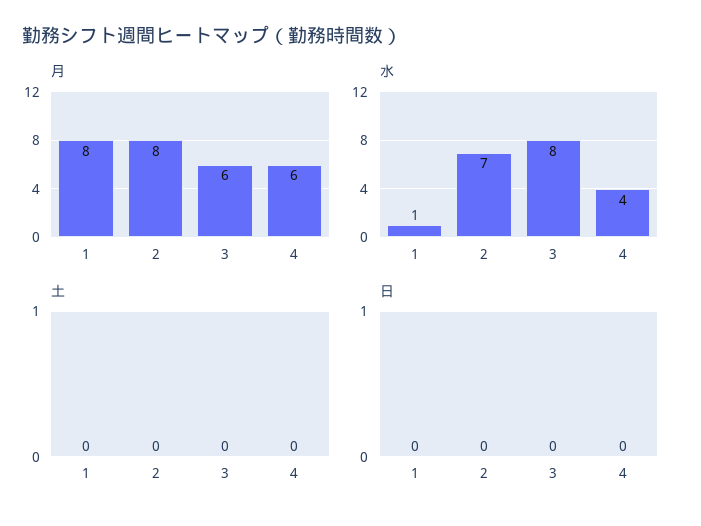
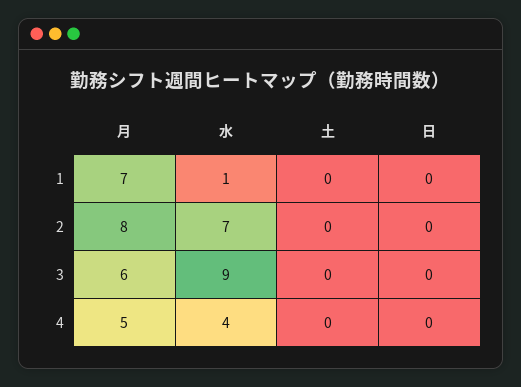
月, 1: 8 -> 7
月, 4: 6 -> 5
水, 3: 8 -> 9

